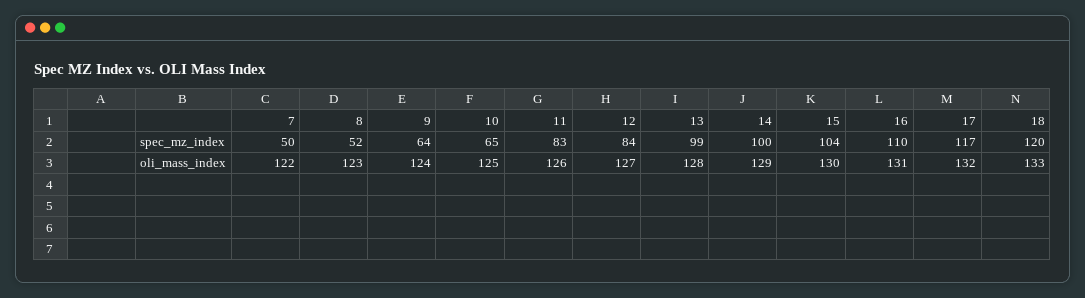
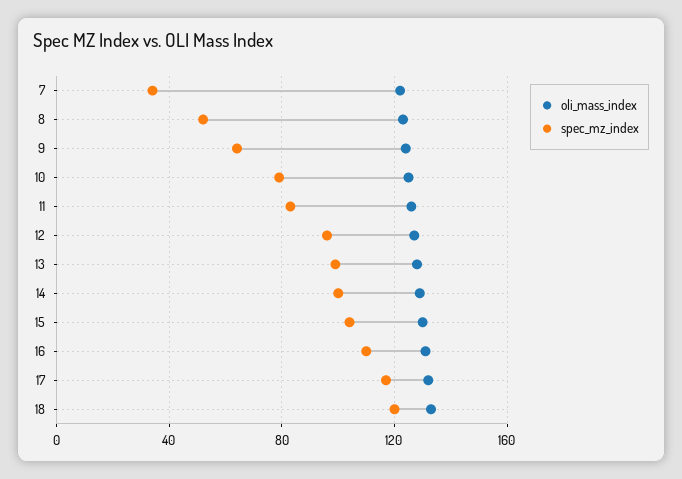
spec_mz_index, 7: 50 -> 35
spec_mz_index, 10: 65 -> 80
spec_mz_index, 12: 84 -> 95

